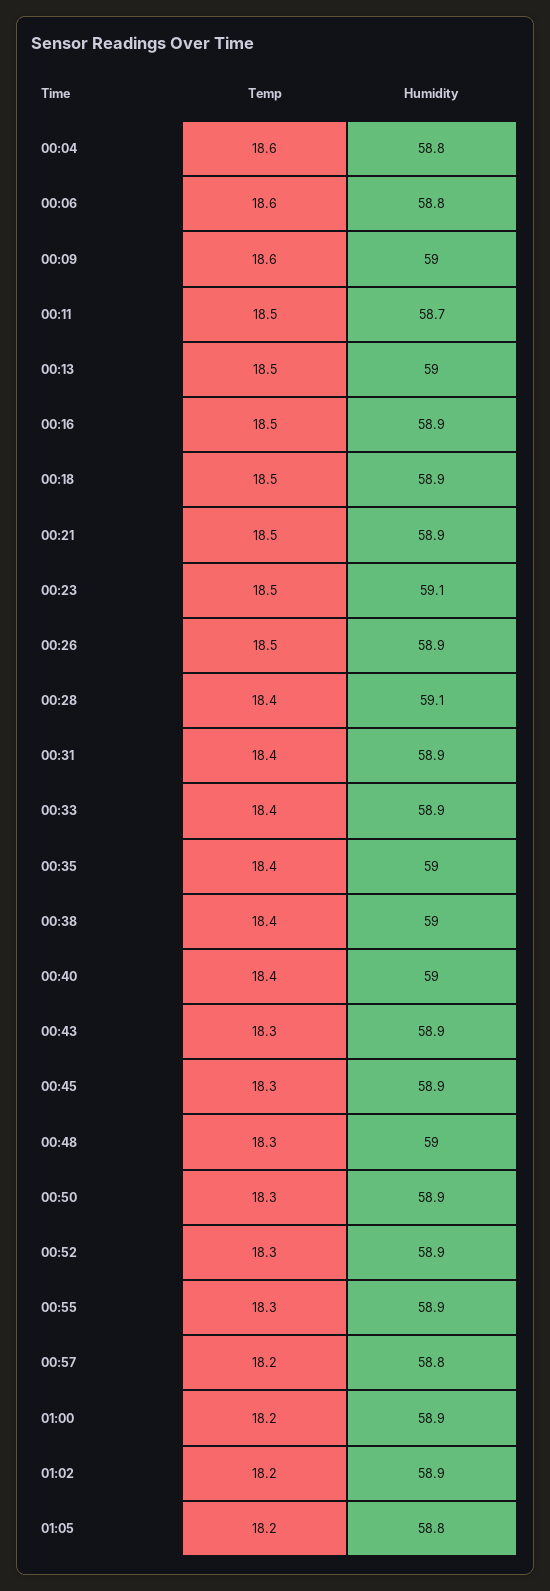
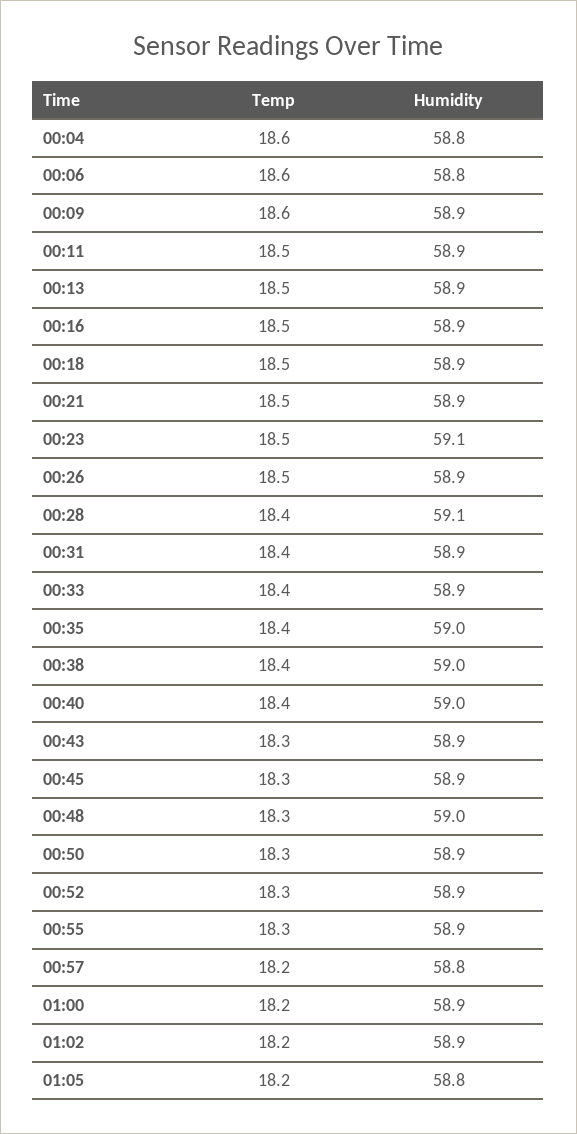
Humidity, 00:09: 59 -> 58.9
Humidity, 00:11: 58.7 -> 58.9
Humidity, 00:13: 59 -> 58.9

